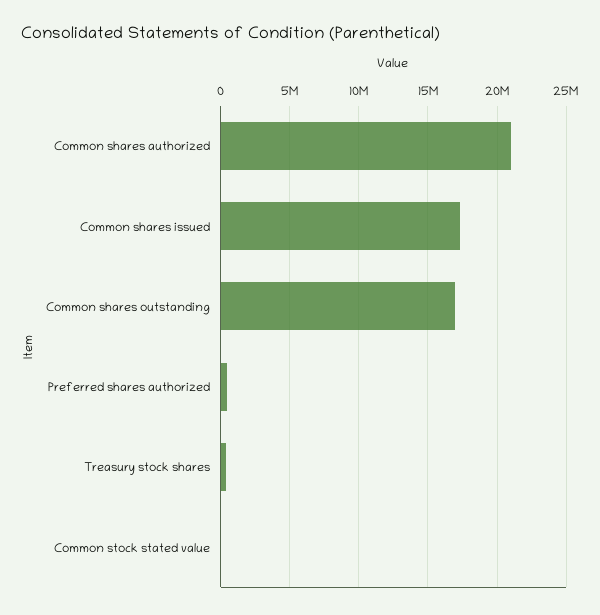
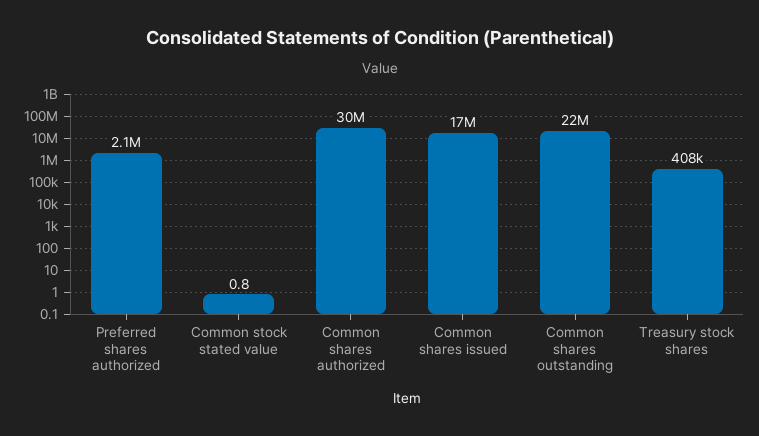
Common shares authorized: 21000000 -> 30000000
Common shares outstanding: 17000000 -> 22000000
Preferred shares authorized: 500000 -> 2100000

